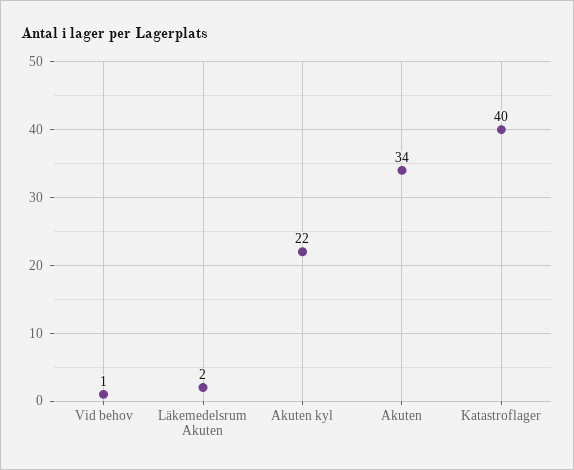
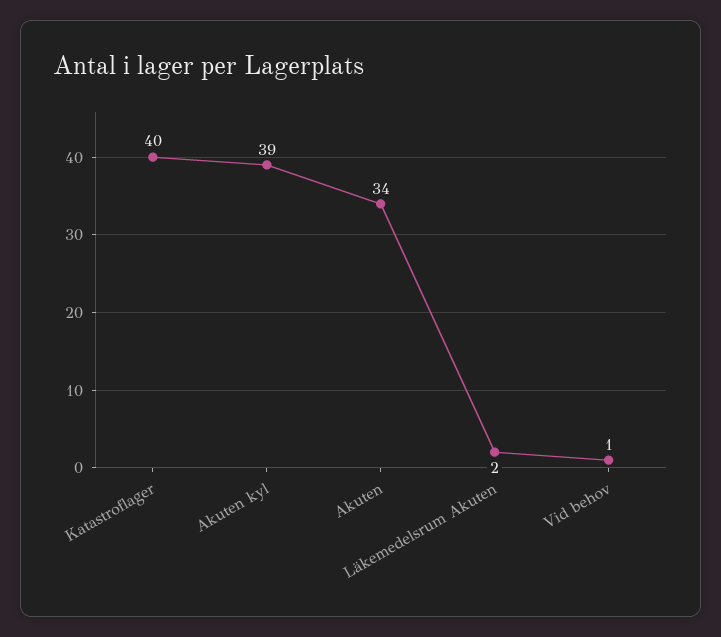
Akuten kyl: 22 -> 39

